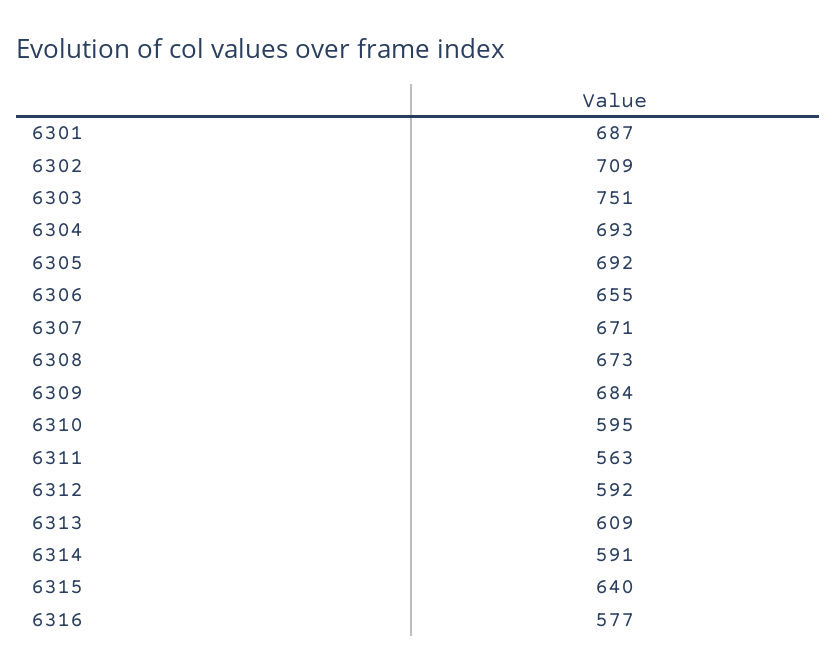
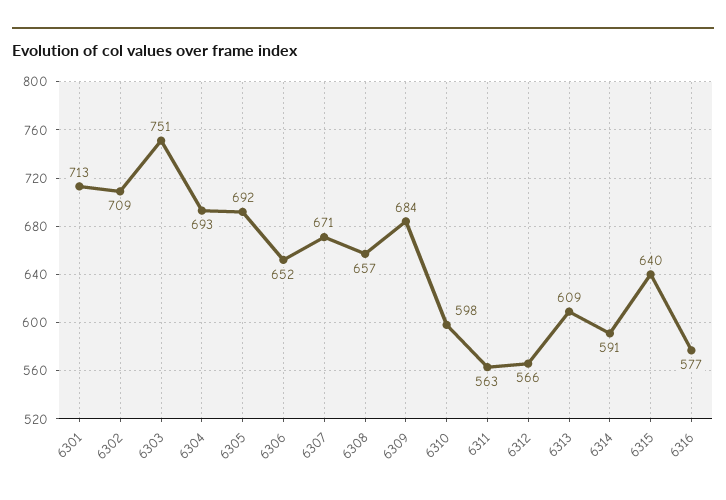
6301: 687 -> 713
6306: 655 -> 652
6308: 673 -> 657
6310: 595 -> 598
6312: 592 -> 566

